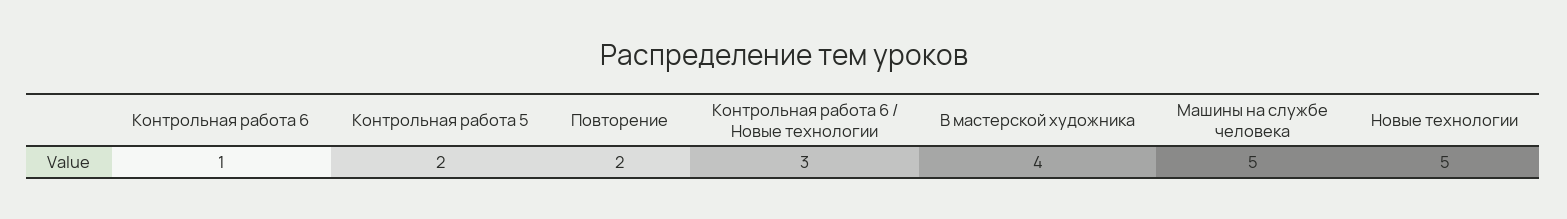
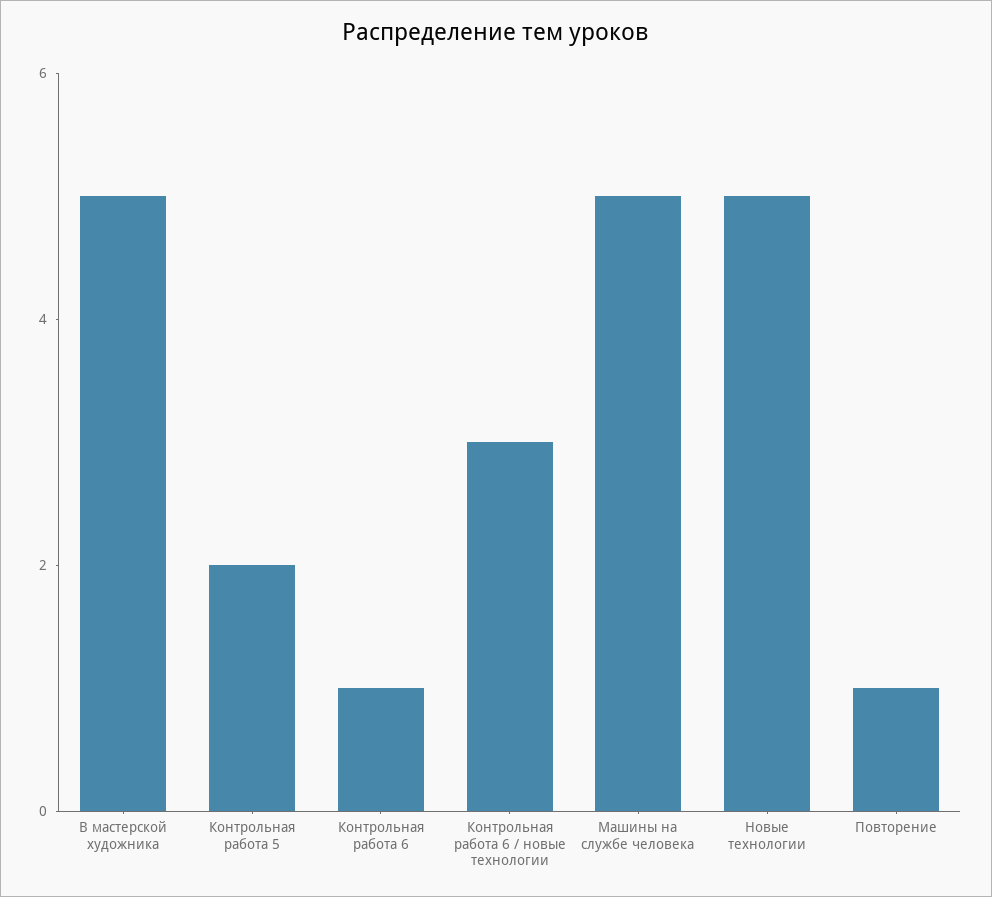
Повторение: 2 -> 1
В мастерской художника: 4 -> 5

